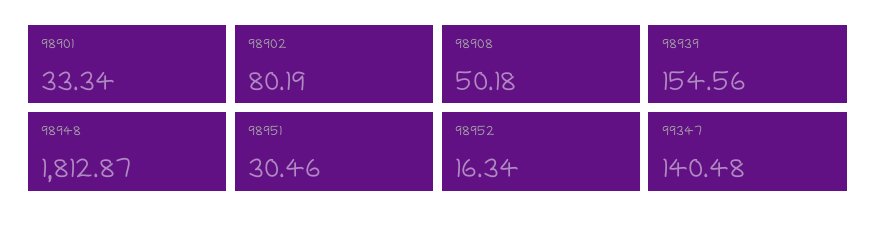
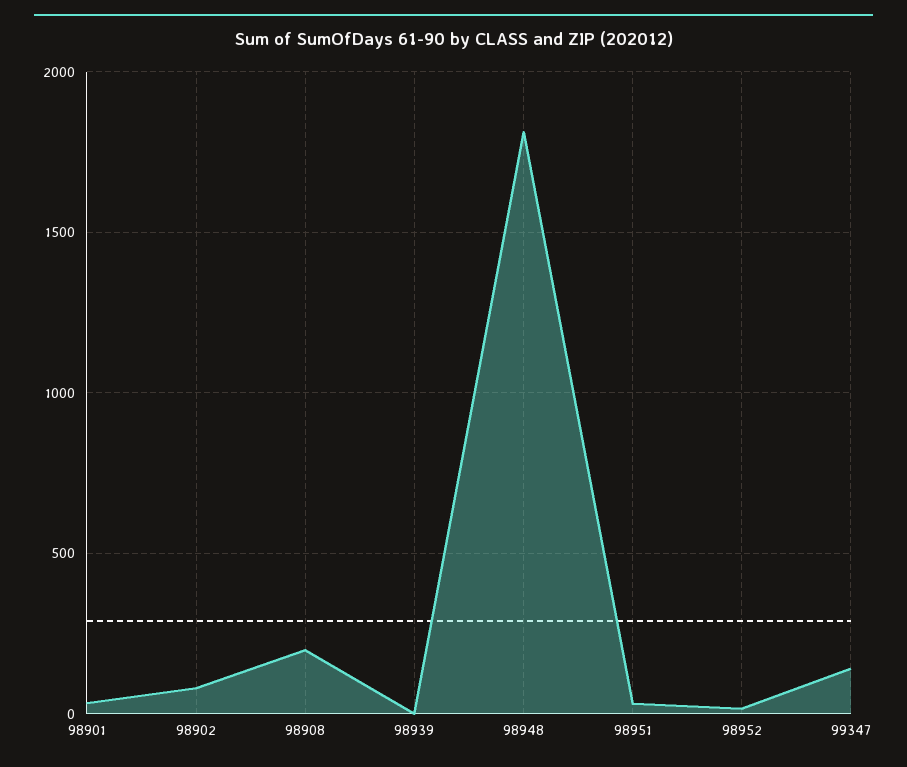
98908: 50.18 -> 200
98939: 154.56 -> 0

